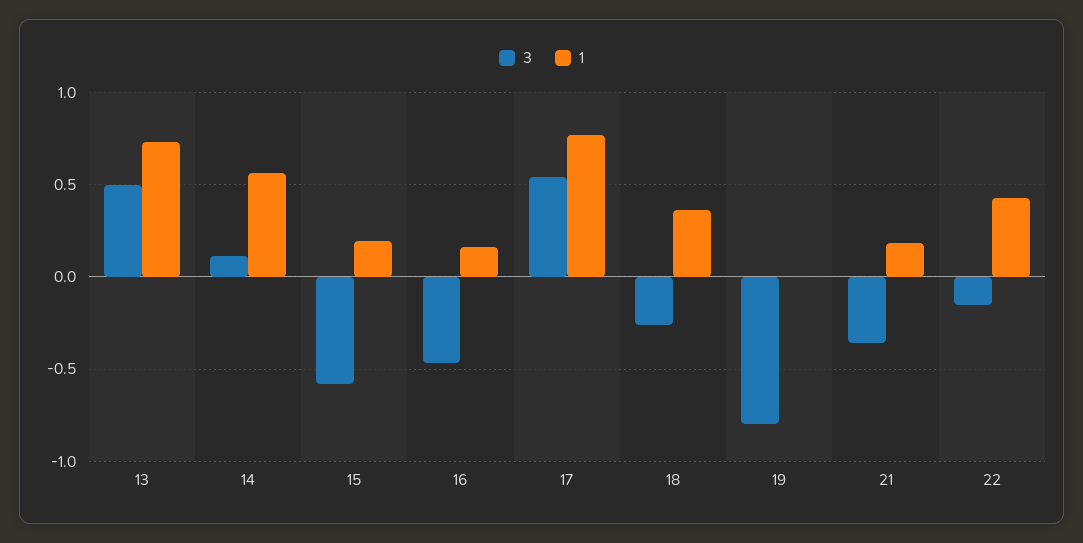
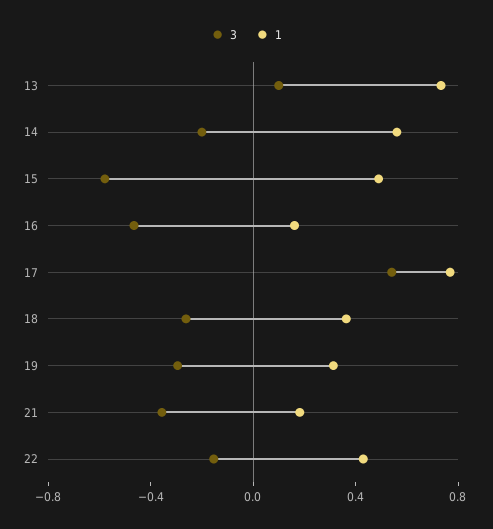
3, 13: 0.5 -> 0.1
3, 14: 0.1 -> -0.2
1, 15: 0.2 -> 0.5
3, 19: -0.8 -> -0.3
1, 19: 0 -> 0.3

